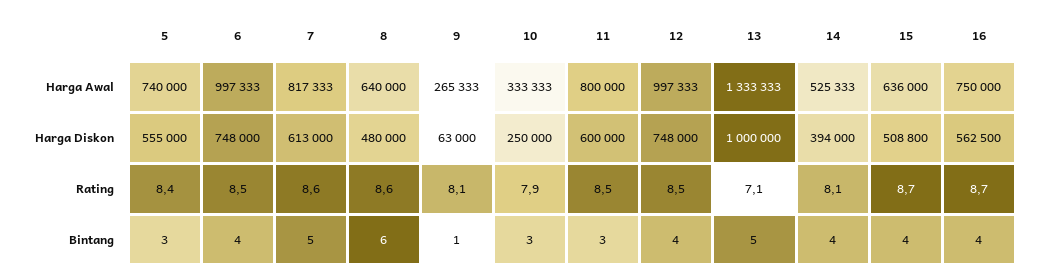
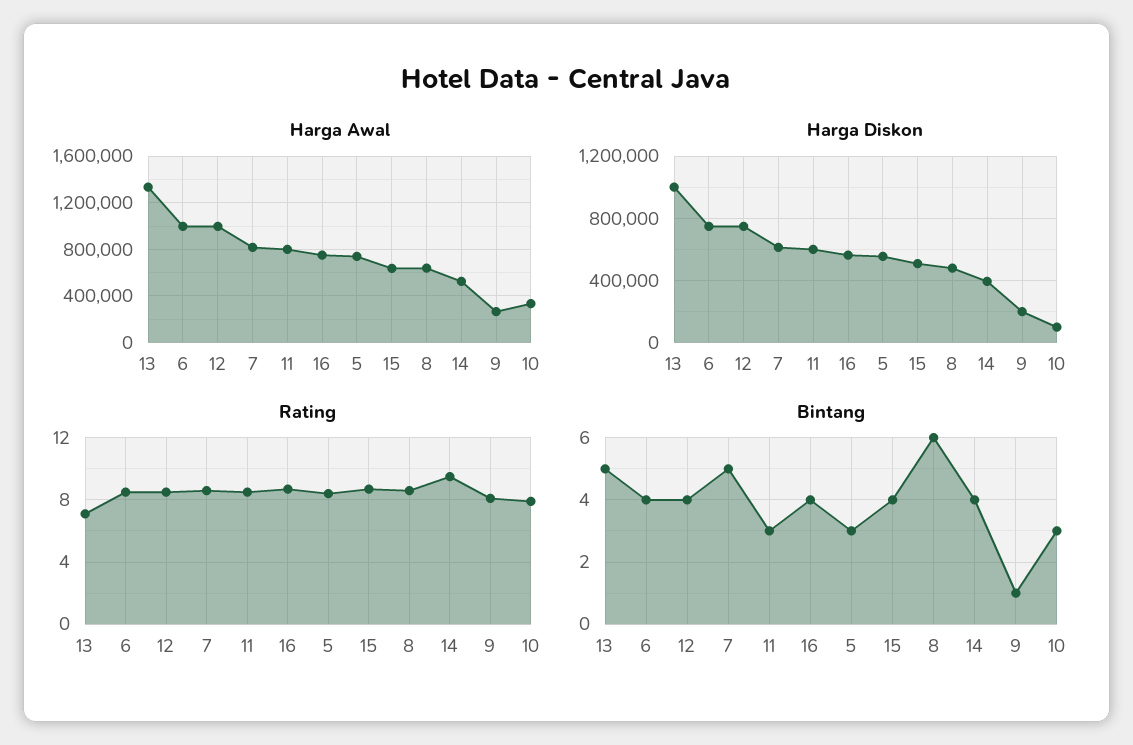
Harga Diskon, 9: 63000 -> 200000
Harga Diskon, 10: 250000 -> 100000
Rating, 14: 8.1 -> 9.5

